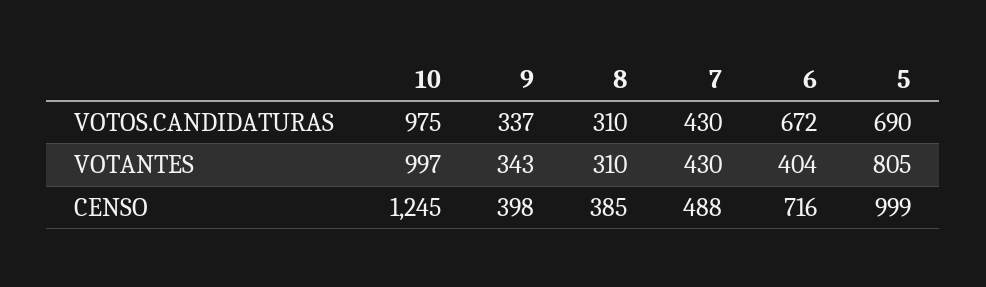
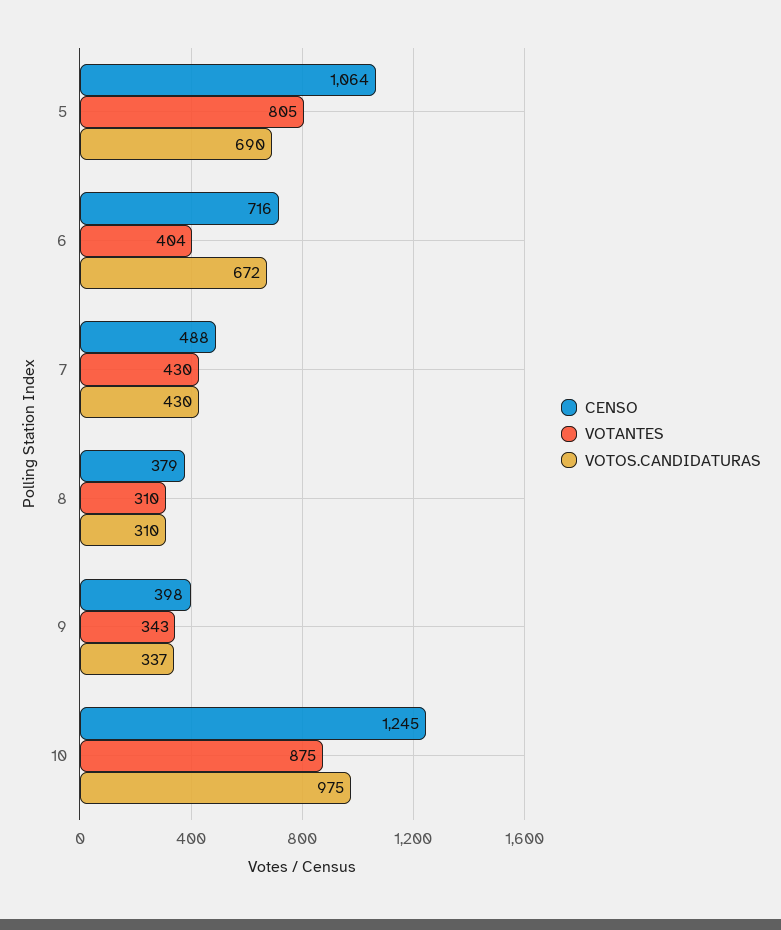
VOTANTES, 10: 997 -> 875
CENSO, 8: 385 -> 379
CENSO, 5: 999 -> 1064

